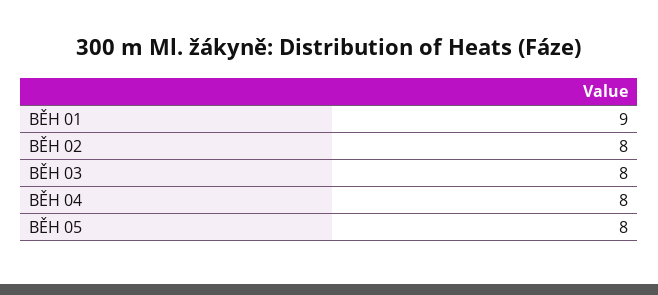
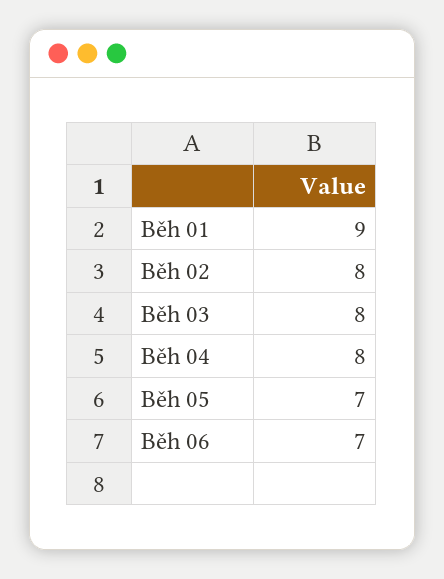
BĚH 05: 8 -> 7
Běh 06: none -> 7

